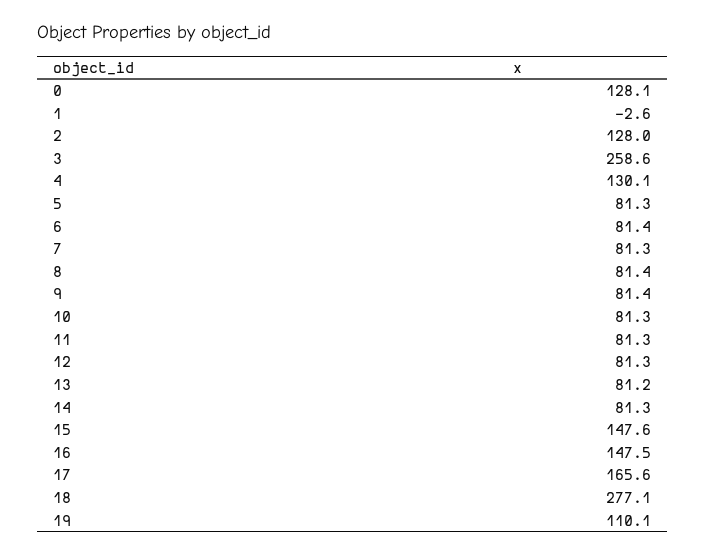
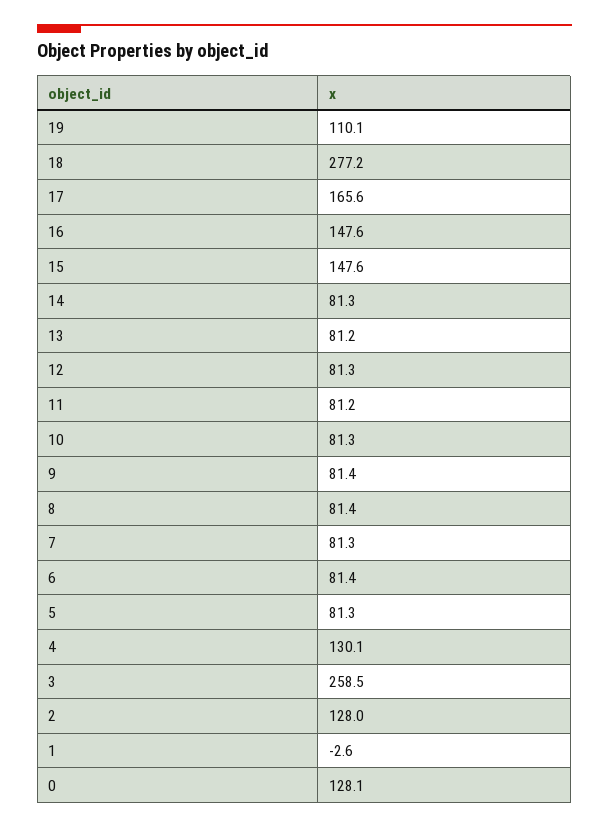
3: 258.6 -> 258.5
11: 81.3 -> 81.2
16: 147.5 -> 147.6
18: 277.1 -> 277.2

